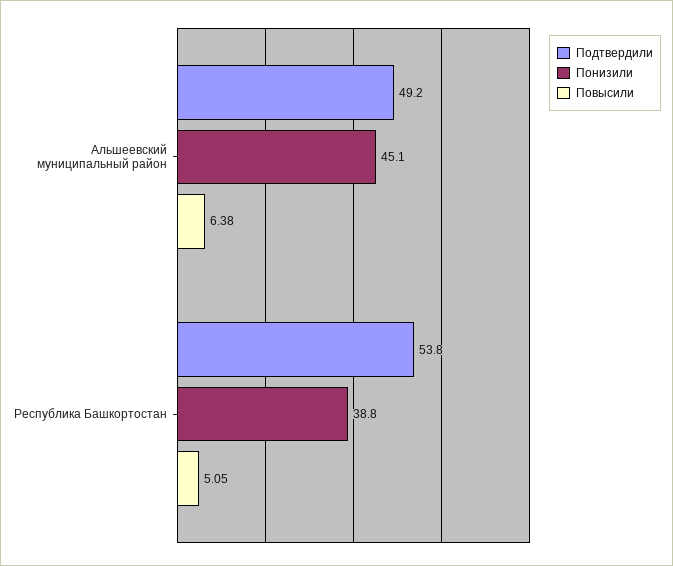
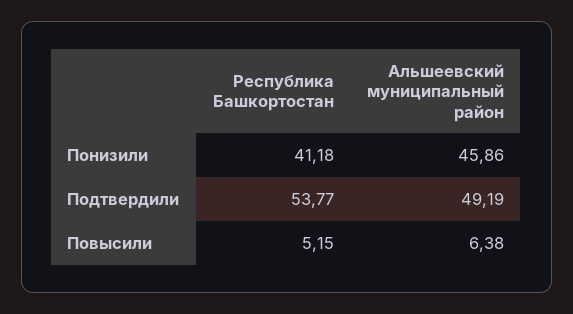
Понизили, Альшеевский муниципальный район: 45.1 -> 45.86
Понизили, Республика Башкортостан: 38.8 -> 41.18
Повысили, Республика Башкортостан: 5.05 -> 5.15

